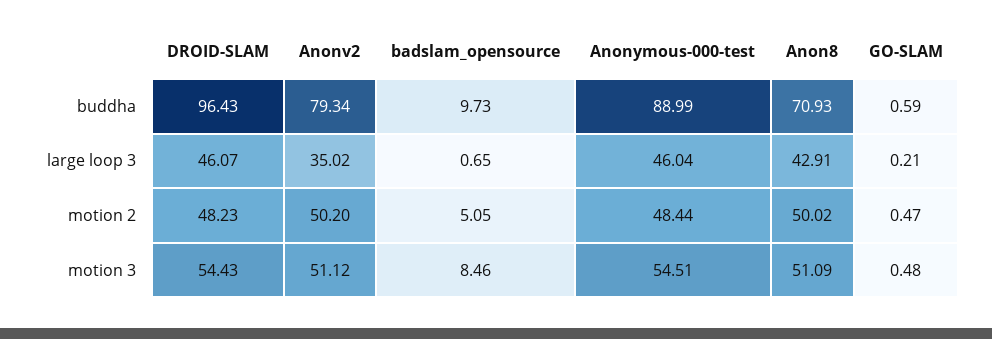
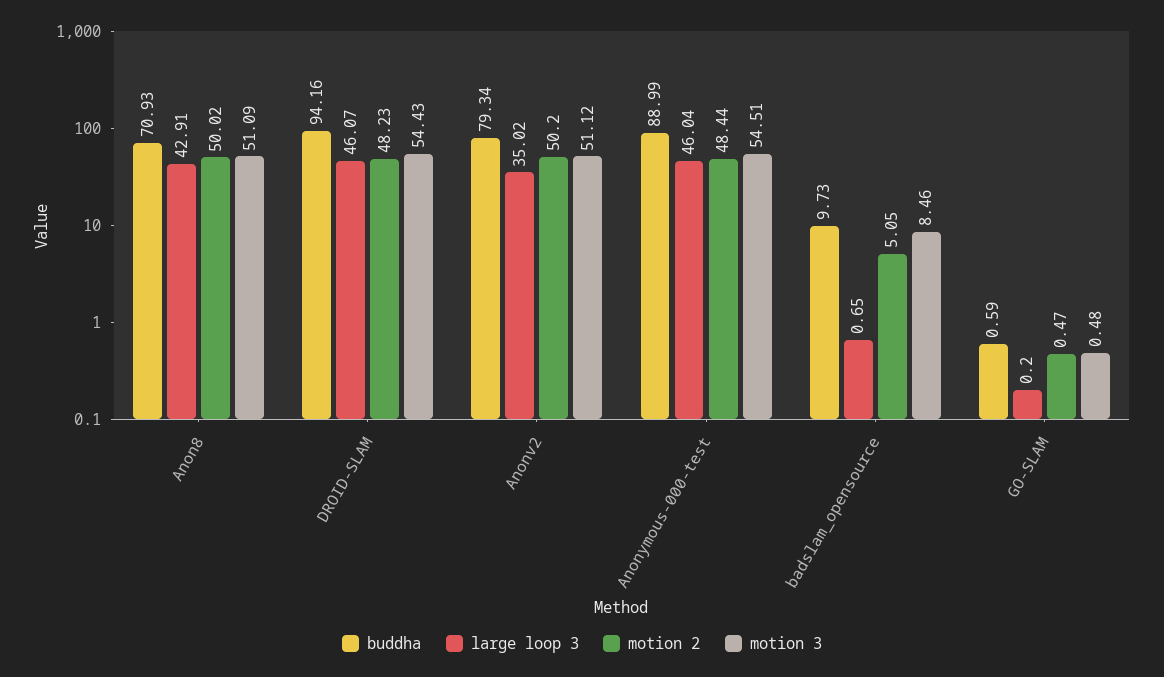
buddha, DROID-SLAM: 96.43 -> 94.16
large loop 3, GO-SLAM: 0.21 -> 0.2

